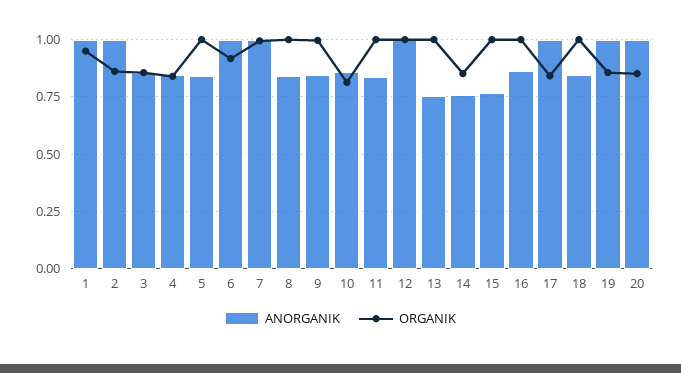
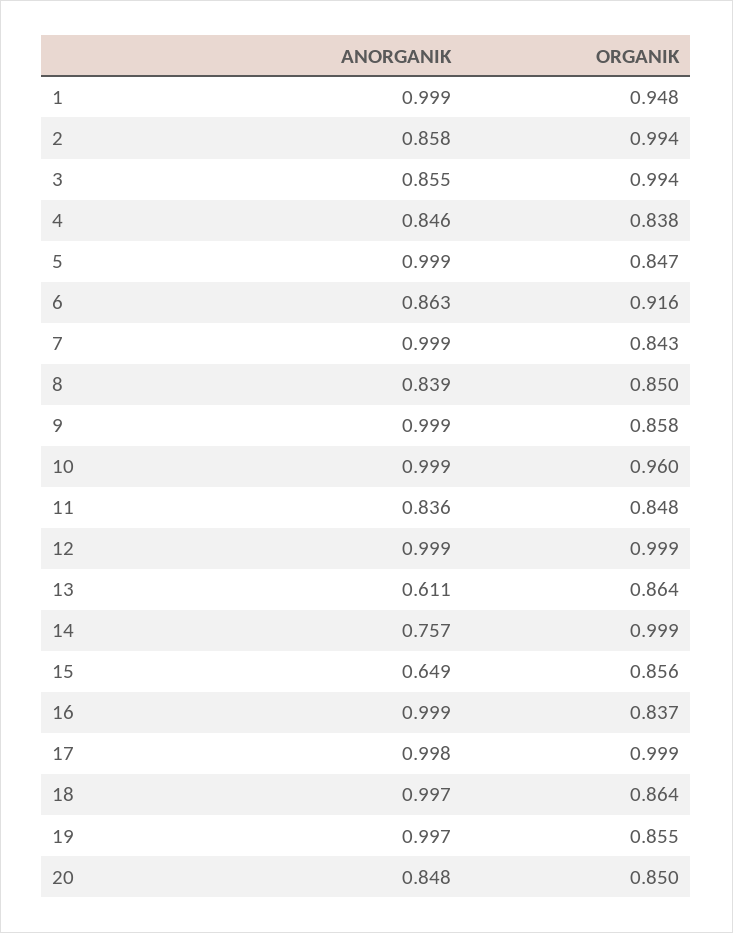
ANORGANIK, 2: 1 -> 0.858
ORGANIK, 2: 0.85 -> 0.994
ORGANIK, 3: 0.85 -> 0.994
ANORGANIK, 5: 0.85 -> 0.999
ORGANIK, 5: 1 -> 0.847
ANORGANIK, 6: 1 -> 0.863
ORGANIK, 7: 1 -> 0.843
ORGANIK, 8: 1 -> 0.85
ANORGANIK, 9: 0.85 -> 0.999
ORGANIK, 9: 1 -> 0.858
ANORGANIK, 10: 0.85 -> 0.999
ORGANIK, 10: 0.8 -> 0.96
ORGANIK, 11: 1 -> 0.848
ANORGANIK, 13: 0.75 -> 0.611
ORGANIK, 13: 1 -> 0.864
ORGANIK, 14: 0.85 -> 0.999
ANORGANIK, 15: 0.75 -> 0.649
ORGANIK, 15: 1 -> 0.856
ANORGANIK, 16: 0.85 -> 0.999
ORGANIK, 16: 1 -> 0.837
ORGANIK, 17: 0.85 -> 0.999
ANORGANIK, 18: 0.85 -> 0.997
ORGANIK, 18: 1 -> 0.864
ANORGANIK, 20: 1 -> 0.848

